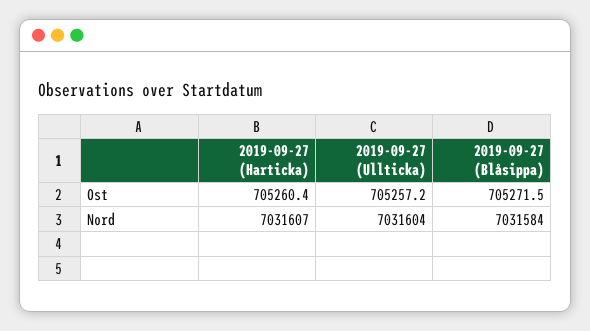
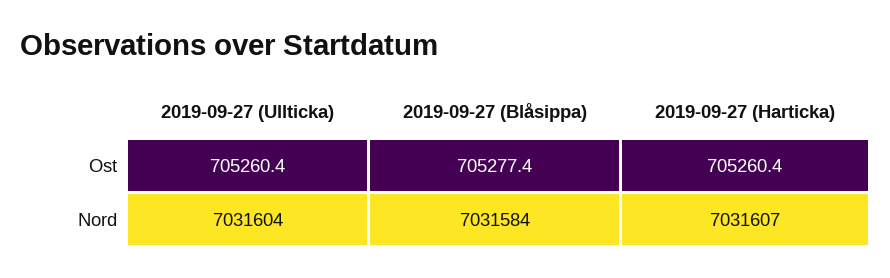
2019-09-27 (Ullticka), Ost: 705257.2 -> 705260.4
2019-09-27 (Blåsippa), Ost: 705271.5 -> 705277.4

